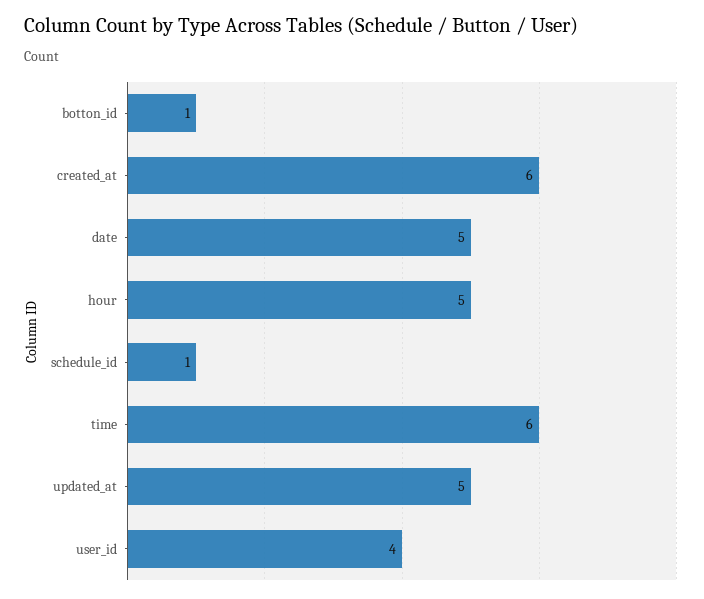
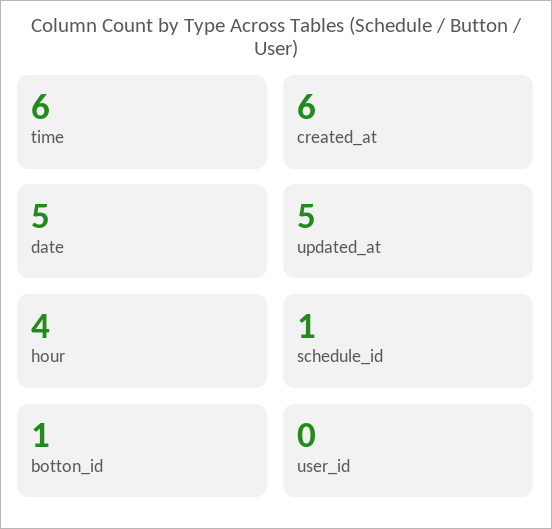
hour: 5 -> 4
user_id: 4 -> 0

